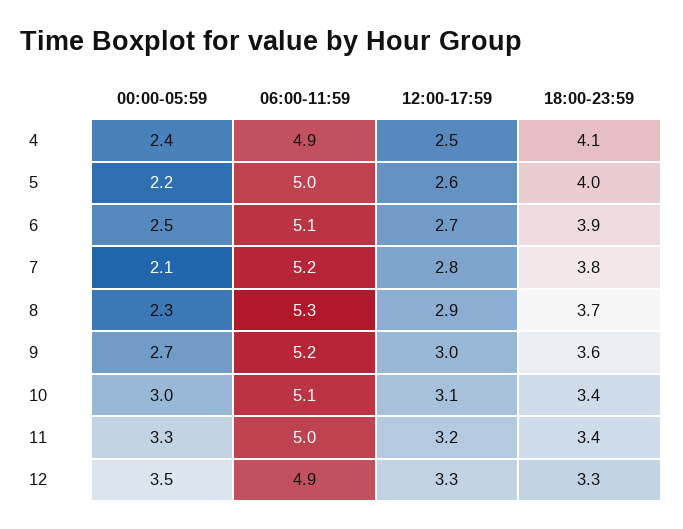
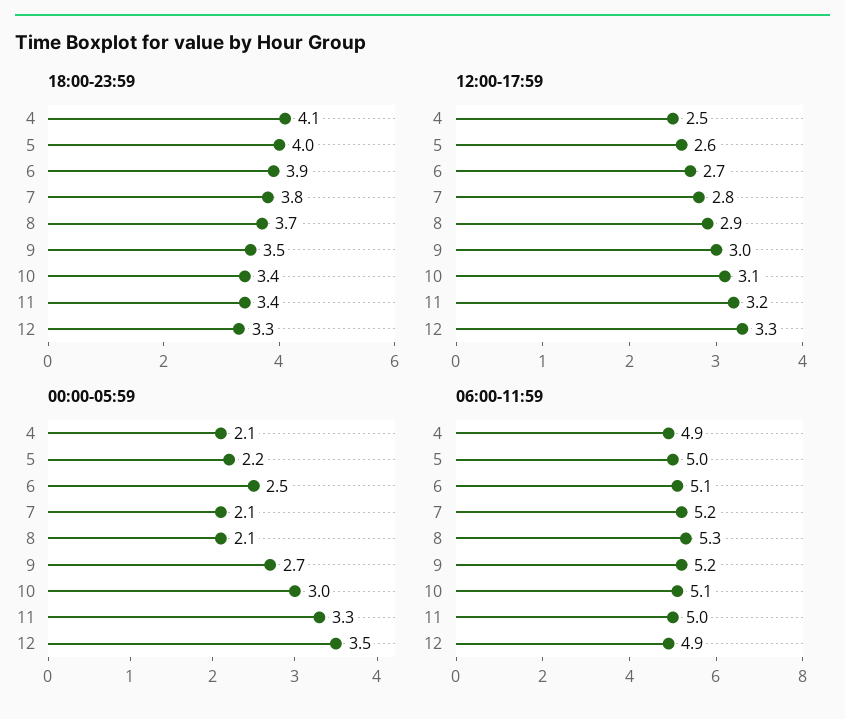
00:00-05:59, 4: 2.4 -> 2.1
00:00-05:59, 8: 2.3 -> 2.1
18:00-23:59, 9: 3.6 -> 3.5

